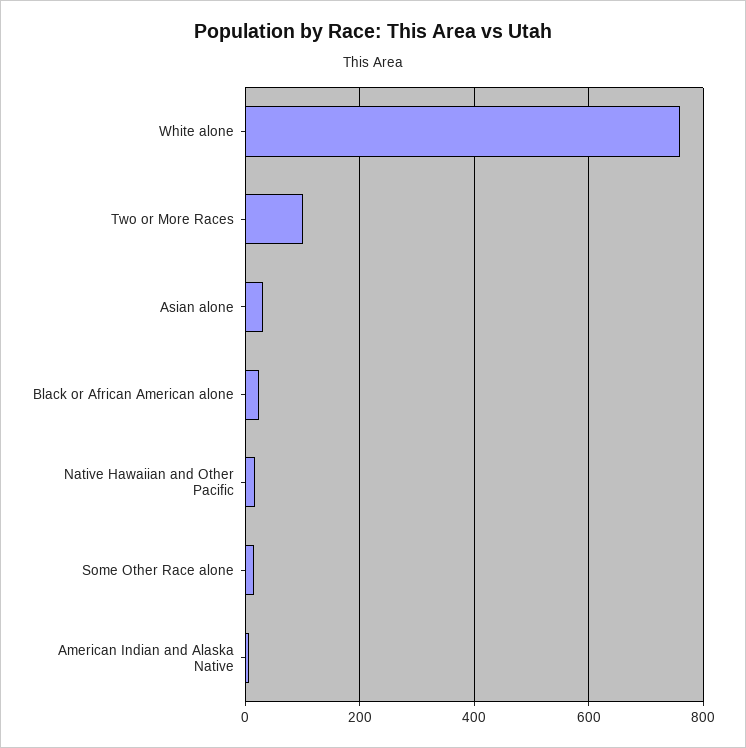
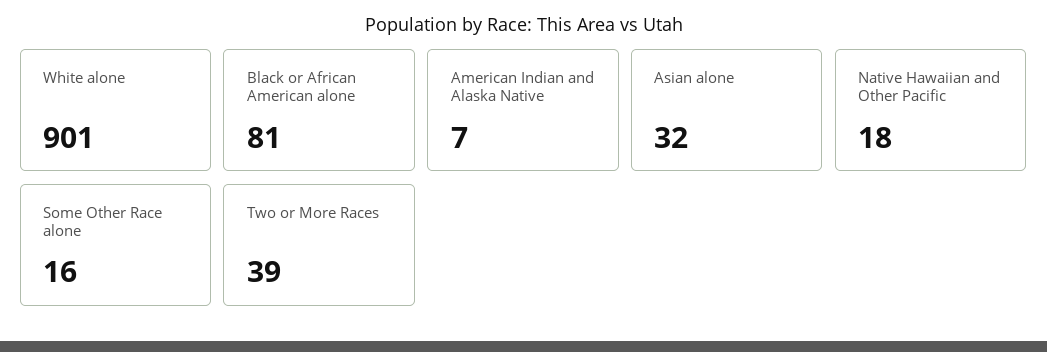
White alone: 760 -> 901
Two or More Races: 100 -> 39
Black or African American alone: 20 -> 81

